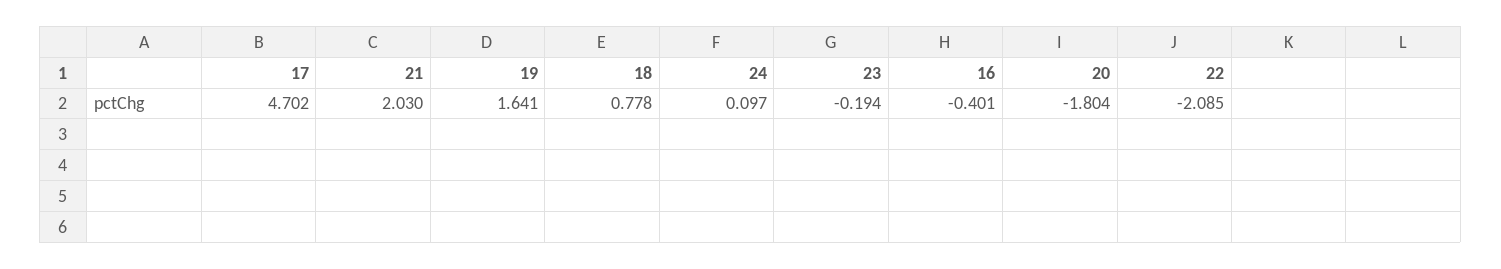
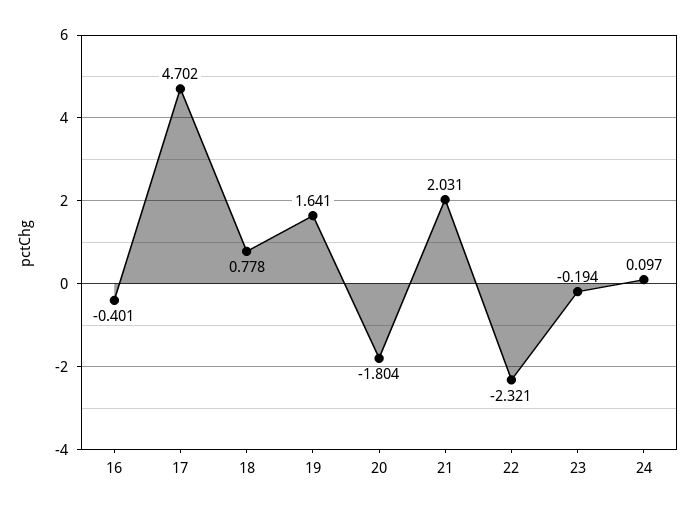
21: 2.03 -> 2.031
22: -2.085 -> -2.321

